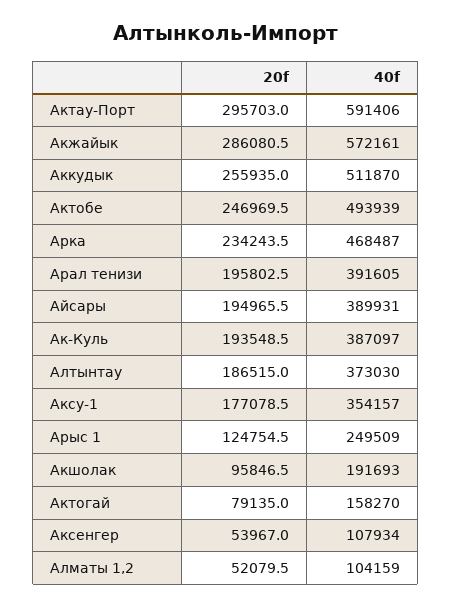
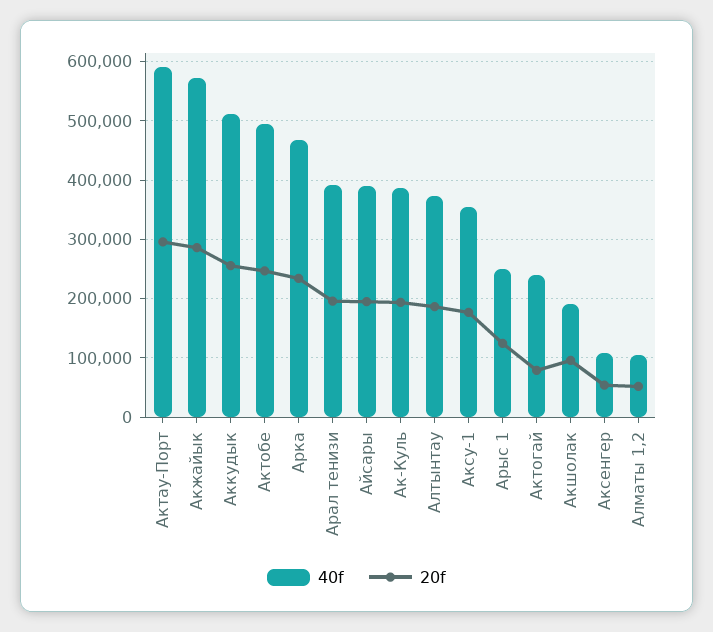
40f, Актогай: 158270 -> 240000

